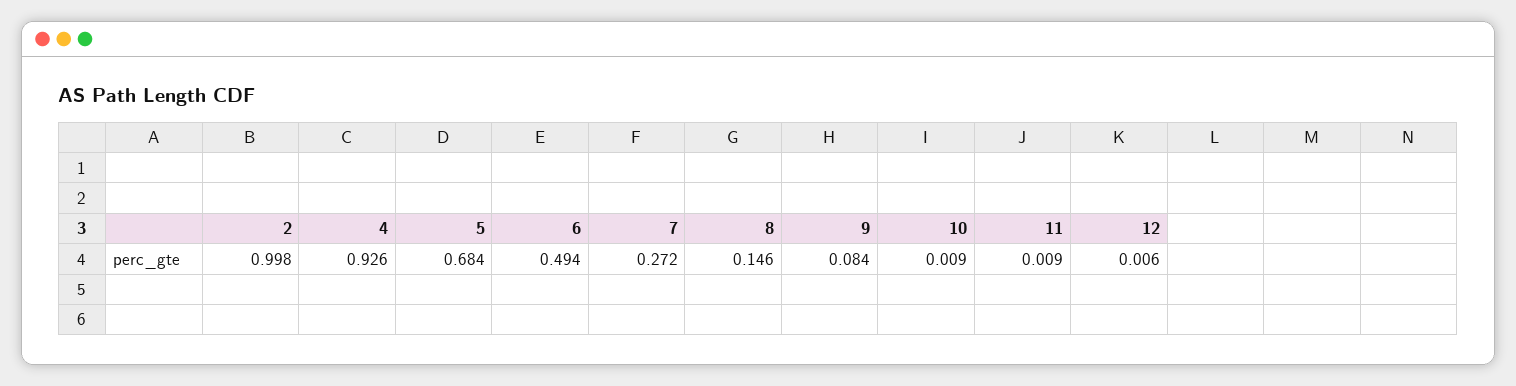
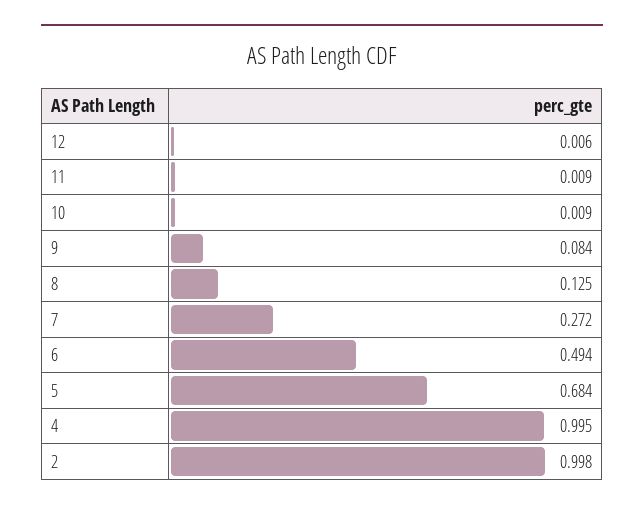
4: 0.926 -> 0.995
8: 0.146 -> 0.125

